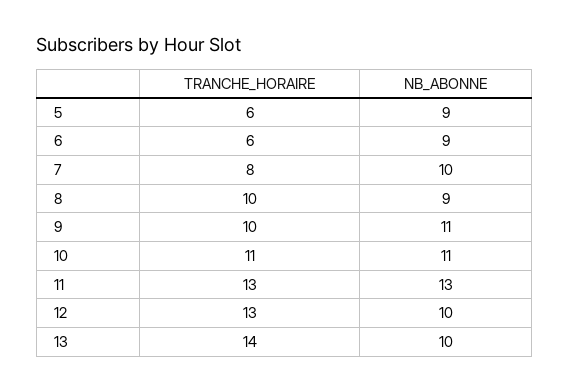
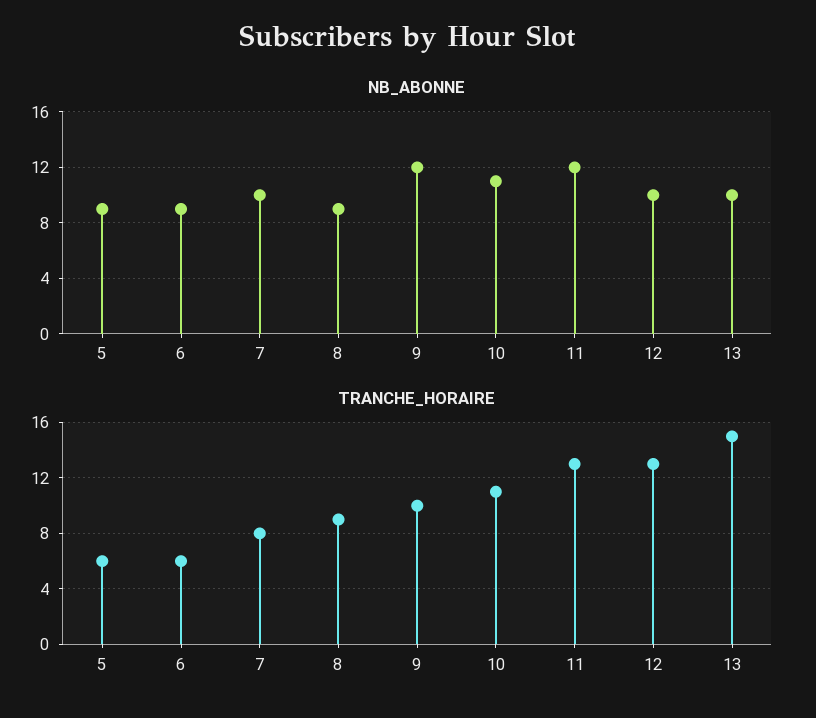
TRANCHE_HORAIRE, 8: 10 -> 9
NB_ABONNE, 9: 11 -> 12
NB_ABONNE, 11: 13 -> 12
TRANCHE_HORAIRE, 13: 14 -> 15

